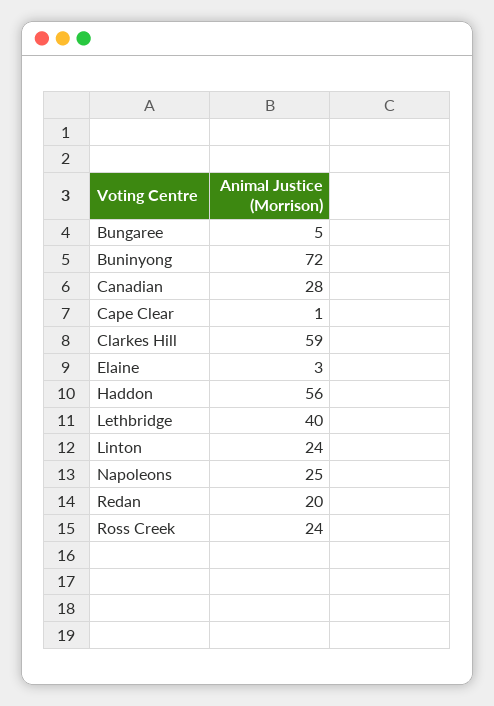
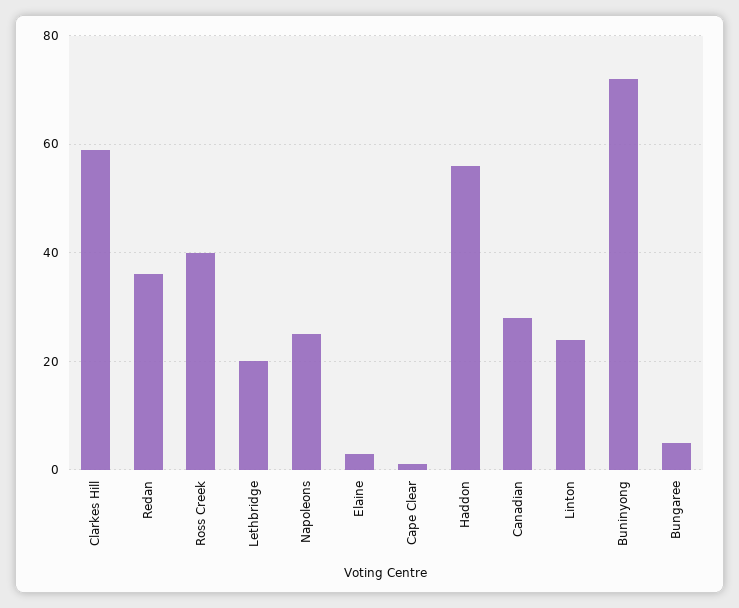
Lethbridge: 40 -> 20
Redan: 20 -> 35
Ross Creek: 24 -> 40

